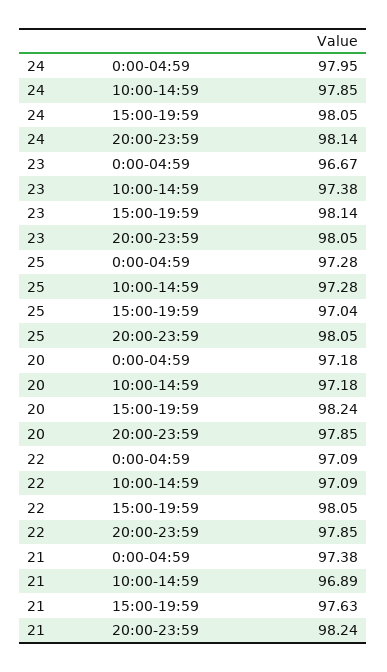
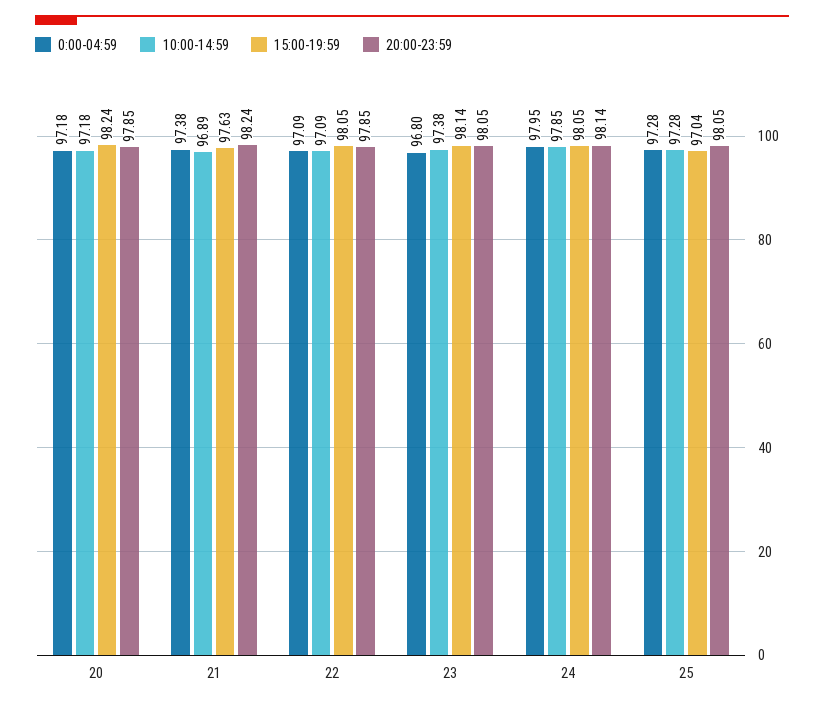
0:00-04:59, 23: 96.67 -> 96.8

